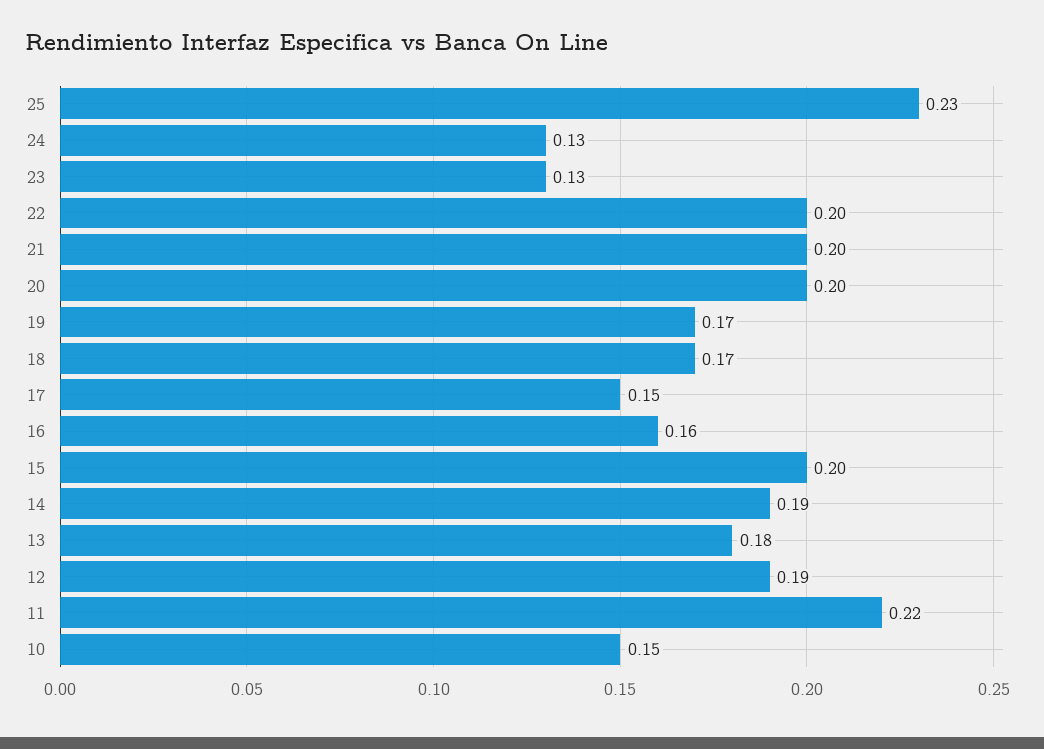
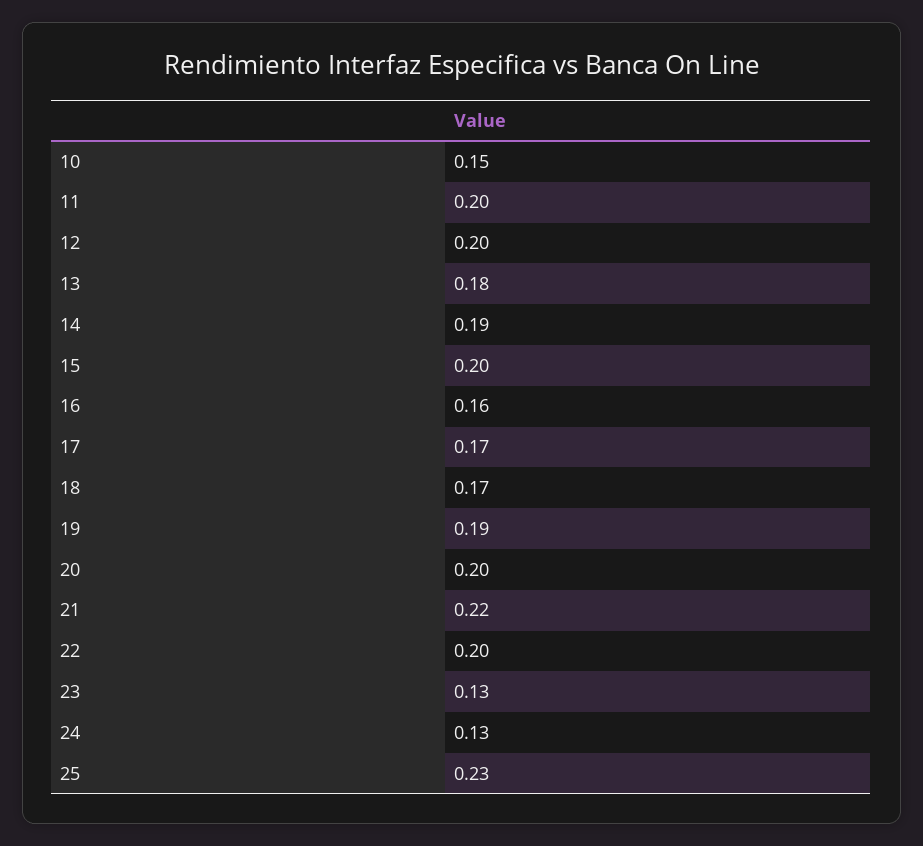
21: 0.2 -> 0.22
19: 0.17 -> 0.19
17: 0.15 -> 0.17
12: 0.19 -> 0.2
11: 0.22 -> 0.2

